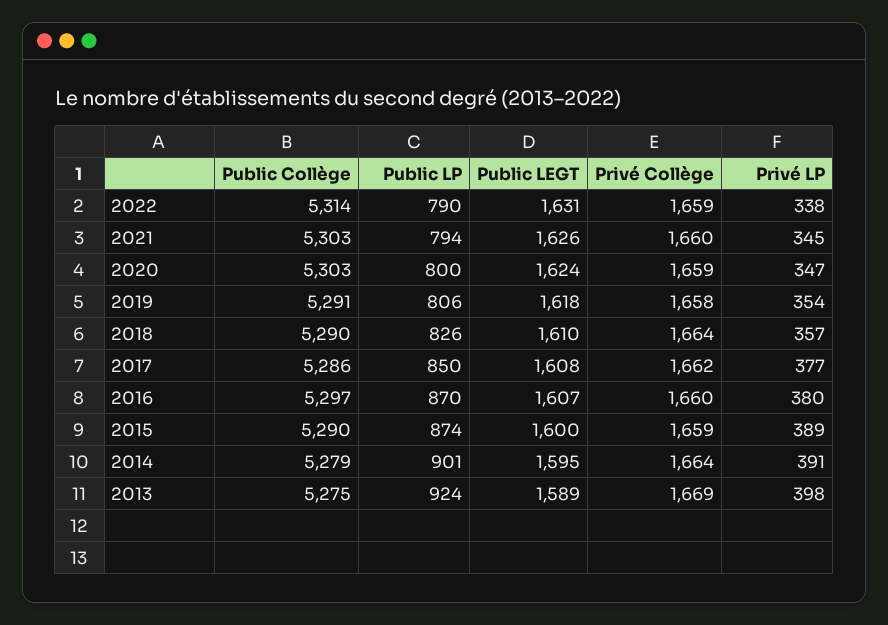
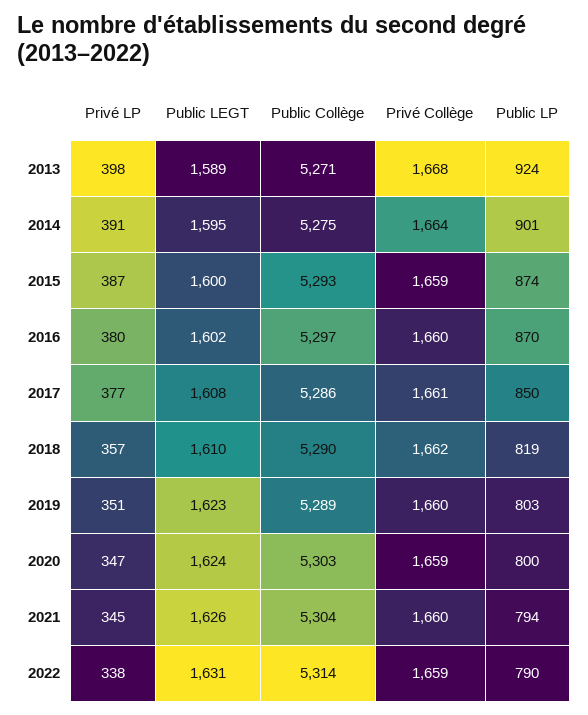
Public Collège, 2021: 5303 -> 5304
Public Collège, 2019: 5291 -> 5289
Public LP, 2019: 806 -> 803
Public LEGT, 2019: 1618 -> 1623
Privé Collège, 2019: 1658 -> 1660
Privé LP, 2019: 354 -> 351
Public LP, 2018: 826 -> 819
Privé Collège, 2018: 1664 -> 1662
Privé Collège, 2017: 1662 -> 1661
Public LEGT, 2016: 1607 -> 1602
Public Collège, 2015: 5290 -> 5293
Privé LP, 2015: 389 -> 387
Public Collège, 2014: 5279 -> 5275
Public Collège, 2013: 5275 -> 5271
Privé Collège, 2013: 1669 -> 1668

